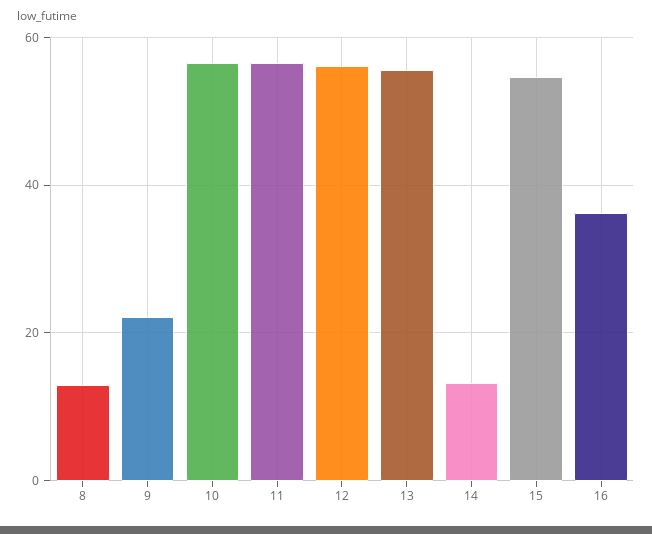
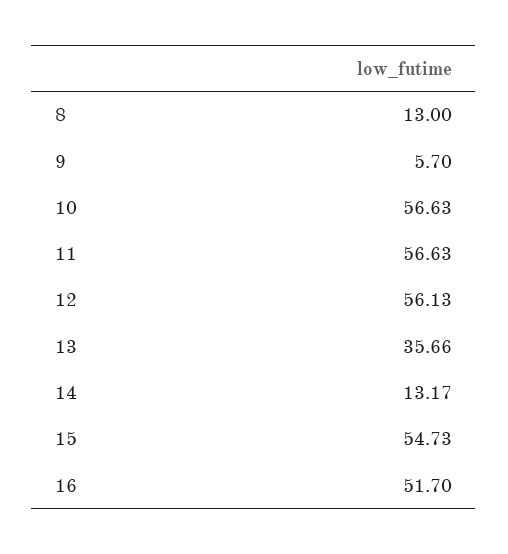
9: 22 -> 5.7
13: 56 -> 35.66
16: 36 -> 51.7

